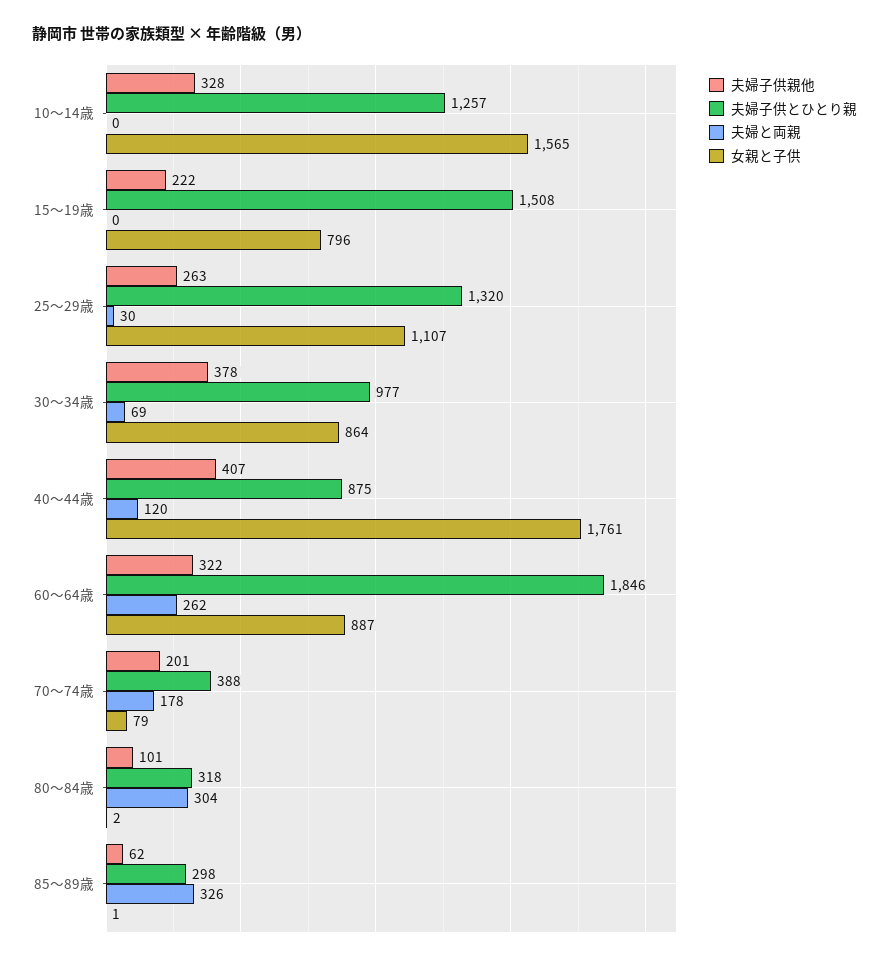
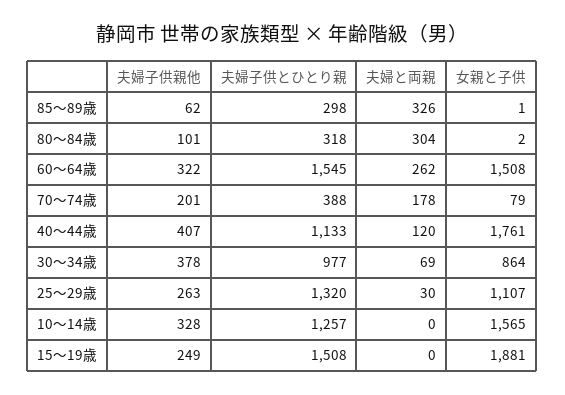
夫婦子供親他, 15〜19歳: 222 -> 249
女親と子供, 15〜19歳: 796 -> 1881
夫婦子供とひとり親, 40〜44歳: 875 -> 1133
夫婦子供とひとり親, 60〜64歳: 1846 -> 1545
女親と子供, 60〜64歳: 887 -> 1508

